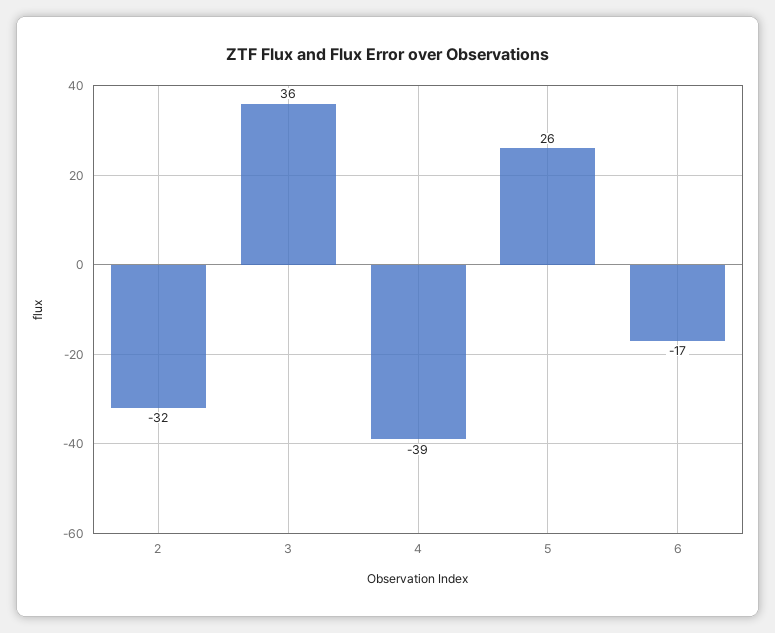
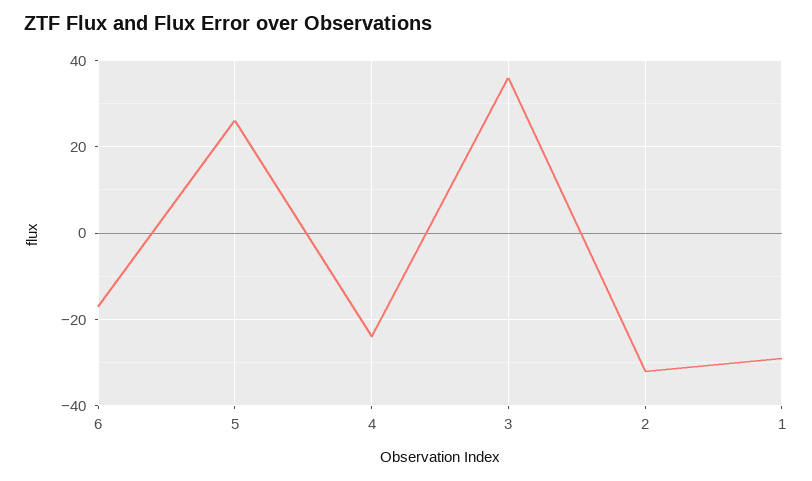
4: -39 -> -25
1: none -> -30

